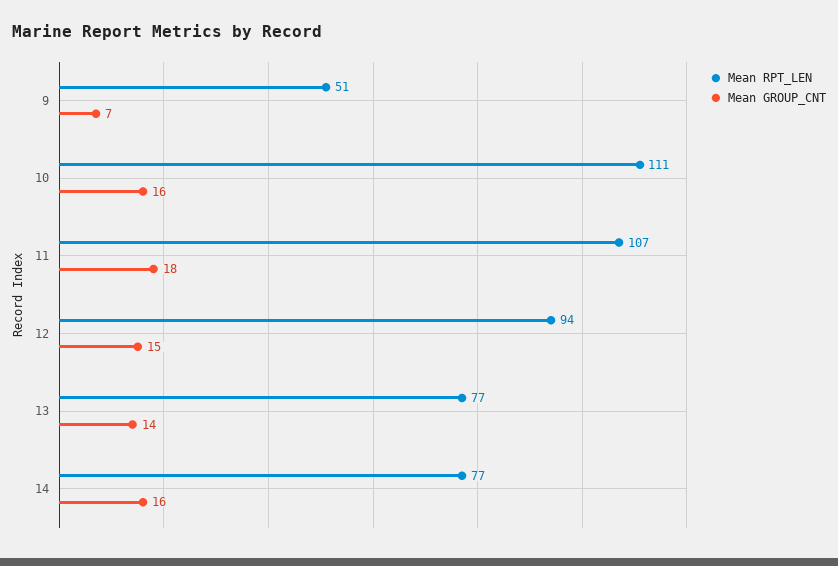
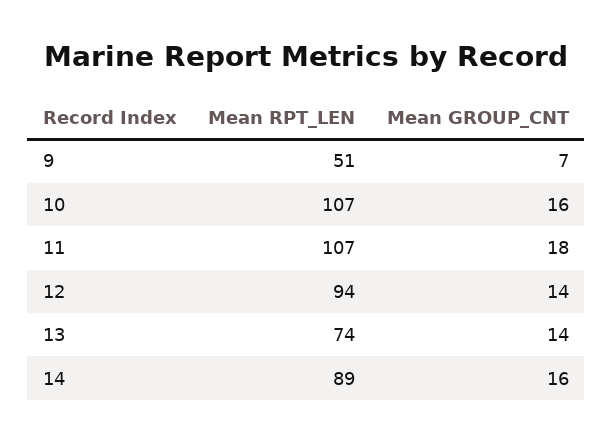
Mean RPT_LEN, 10: 111 -> 107
Mean GROUP_CNT, 12: 15 -> 14
Mean RPT_LEN, 13: 77 -> 74
Mean RPT_LEN, 14: 77 -> 89

